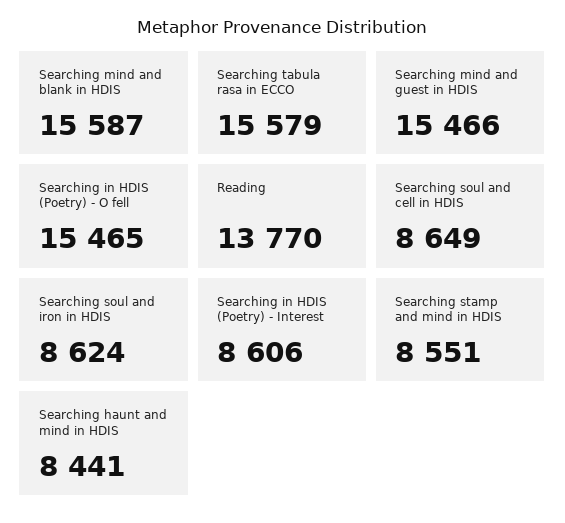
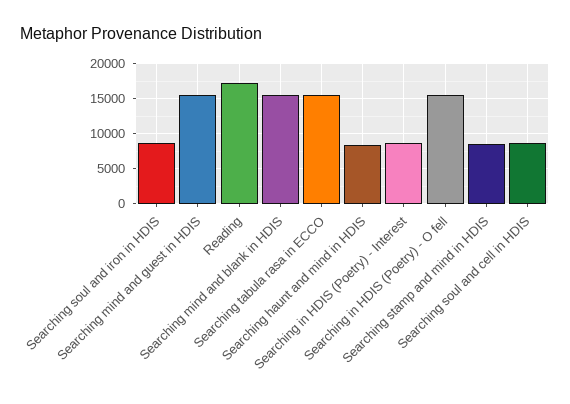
Reading: 13770 -> 17000

